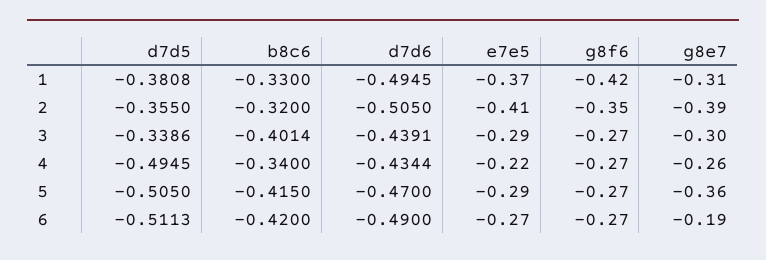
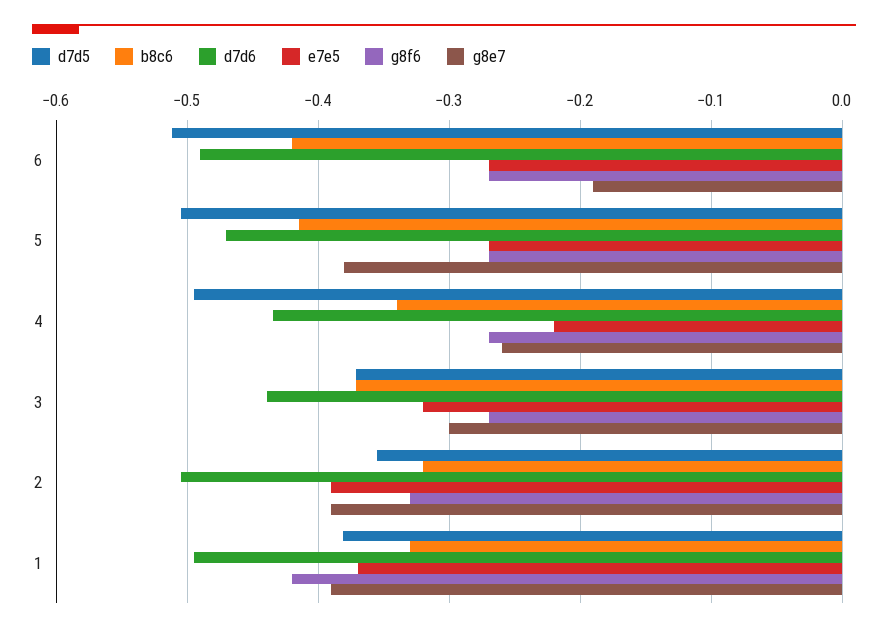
g8e7, 1: -0.31 -> -0.39
e7e5, 2: -0.41 -> -0.39
g8f6, 2: -0.35 -> -0.33
d7d5, 3: -0.3386 -> -0.37
b8c6, 3: -0.4014 -> -0.37
e7e5, 3: -0.29 -> -0.32
e7e5, 5: -0.29 -> -0.27
g8e7, 5: -0.36 -> -0.38

